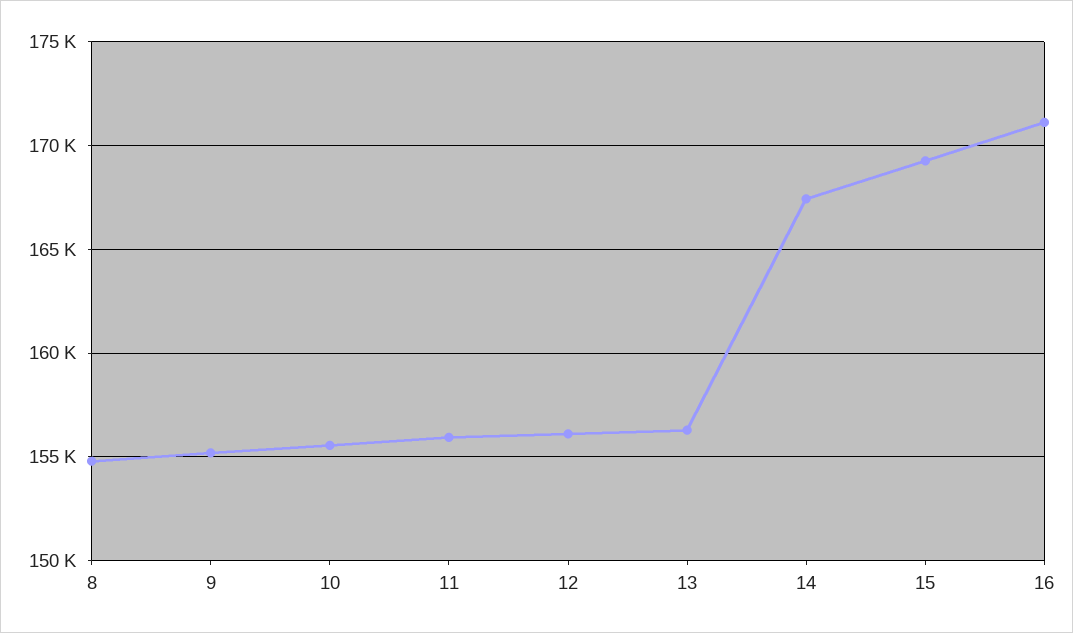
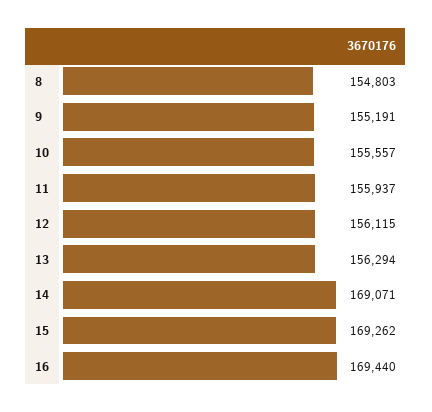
14: 167500 -> 169071
16: 171000 -> 169440

